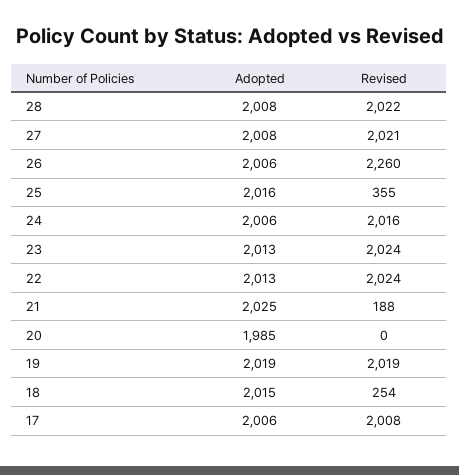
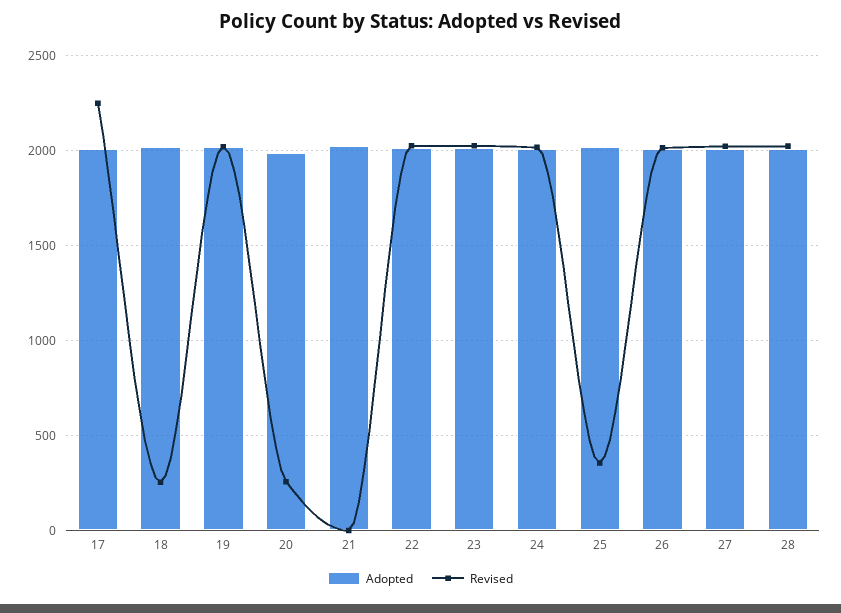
Revised, 26: 2260 -> 2000
Revised, 21: 188 -> 0
Revised, 20: 0 -> 250
Revised, 17: 2008 -> 2250

